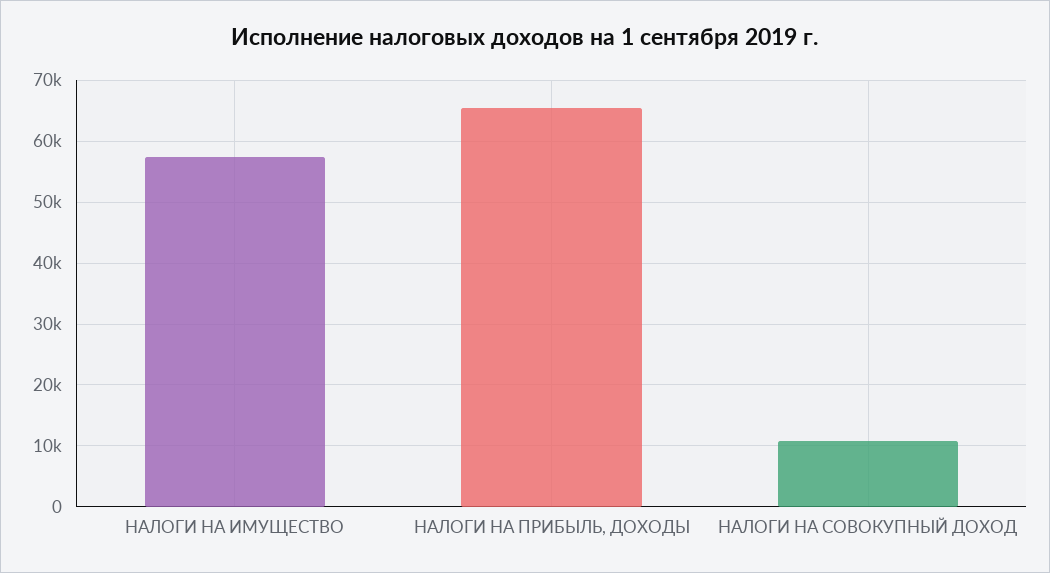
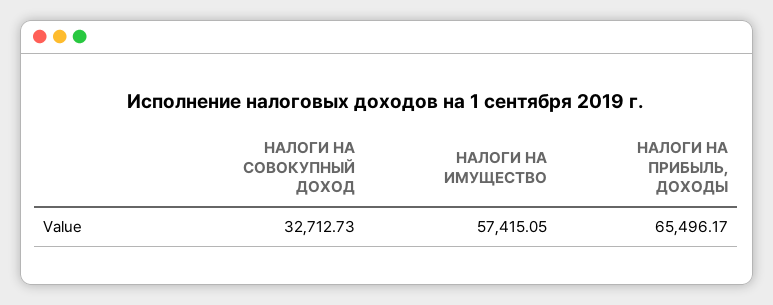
НАЛОГИ НА СОВОКУПНЫЙ ДОХОД: 11000 -> 32712.73

